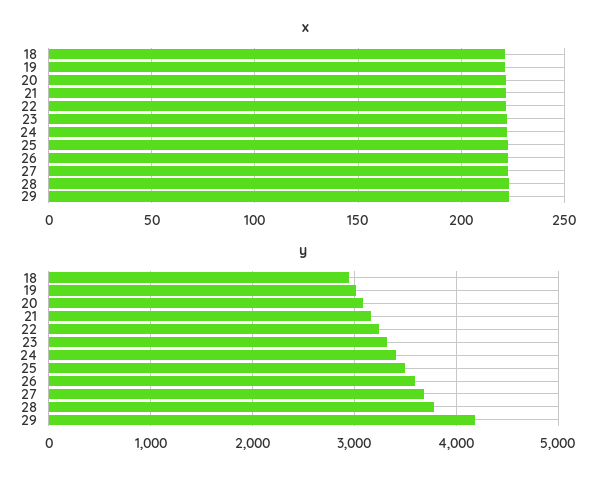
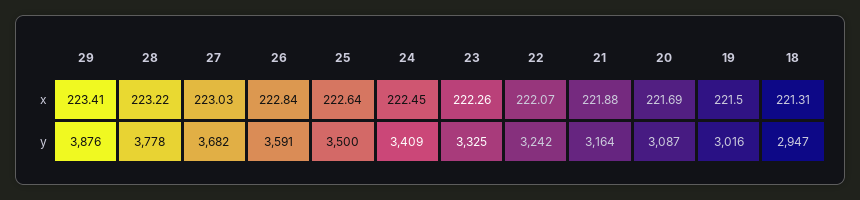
y, 29: 4200 -> 3876

